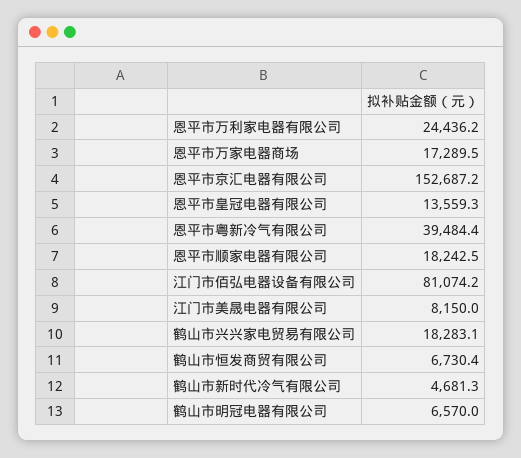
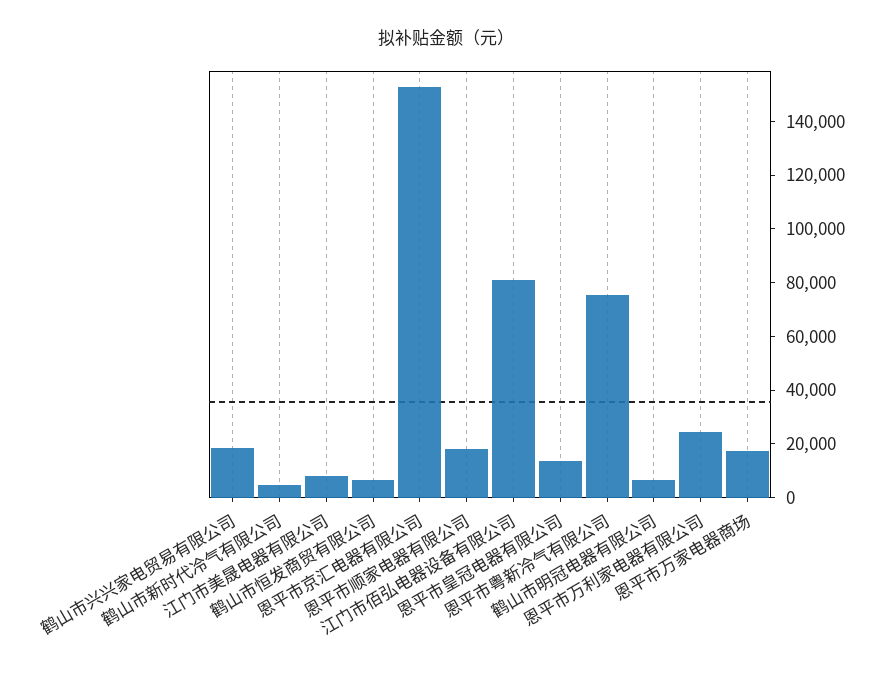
恩平市粤新冷气有限公司: 39484.4 -> 75000

